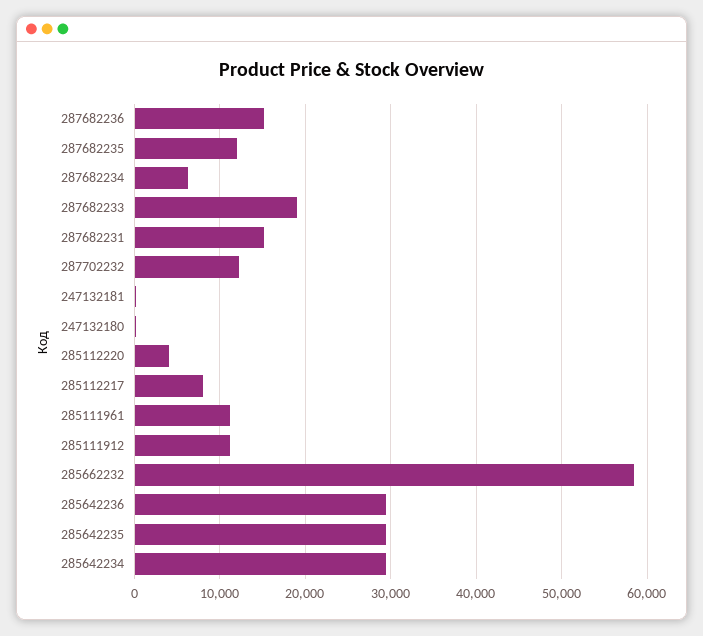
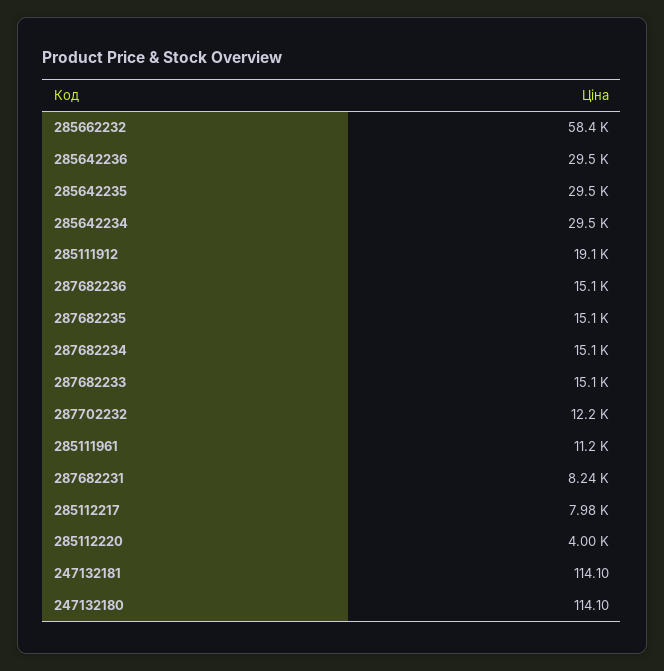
287682235: 12000 -> 15100
287682234: 6000 -> 15100
287682233: 19000 -> 15100
287682231: 15000 -> 8240
285111912: 11000 -> 19100

